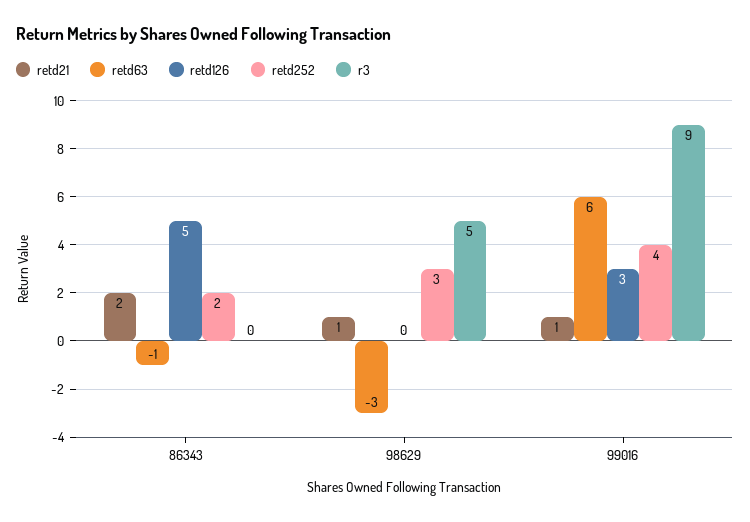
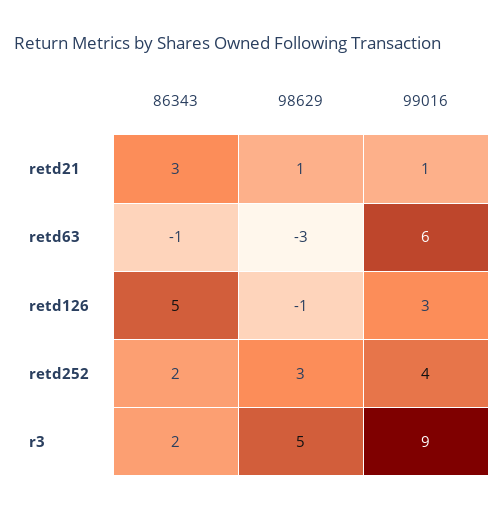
retd21, 86343: 2 -> 3
r3, 86343: 0 -> 2
retd126, 98629: 0 -> -1

